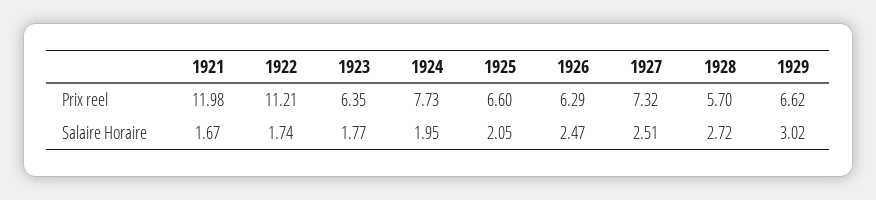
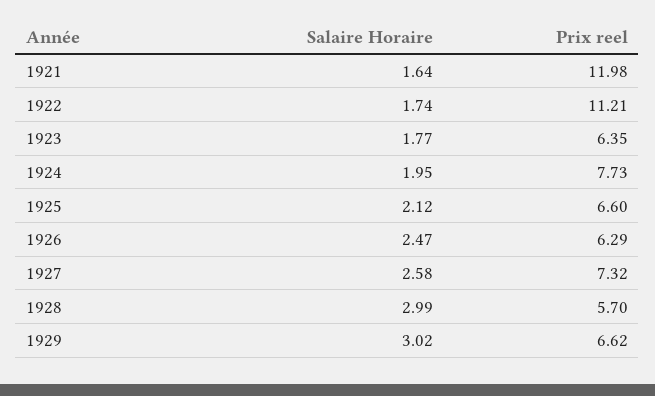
1921, Salaire Horaire: 1.67 -> 1.64
1925, Salaire Horaire: 2.05 -> 2.12
1927, Salaire Horaire: 2.51 -> 2.58
1928, Salaire Horaire: 2.72 -> 2.99

